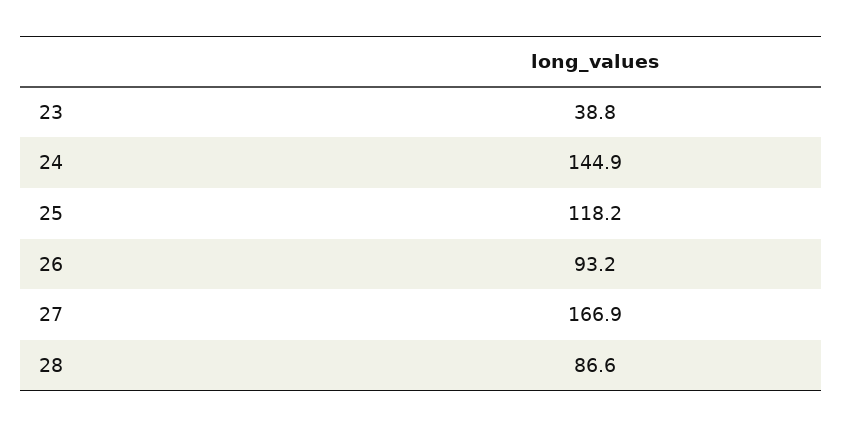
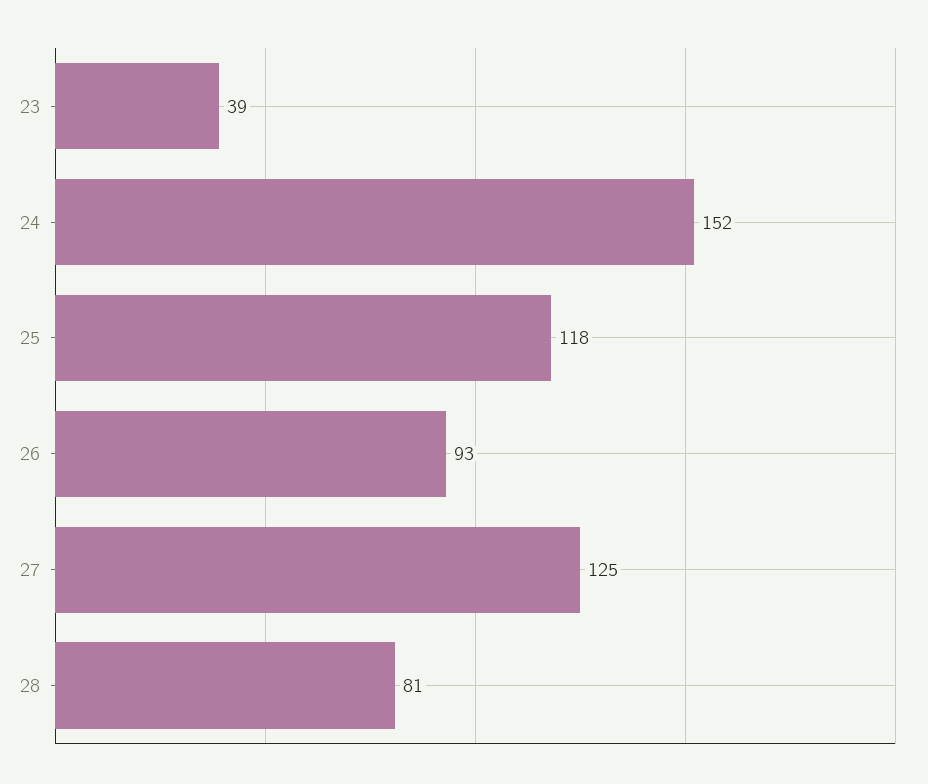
24: 144.9 -> 152
27: 166.9 -> 125
28: 86.6 -> 81

